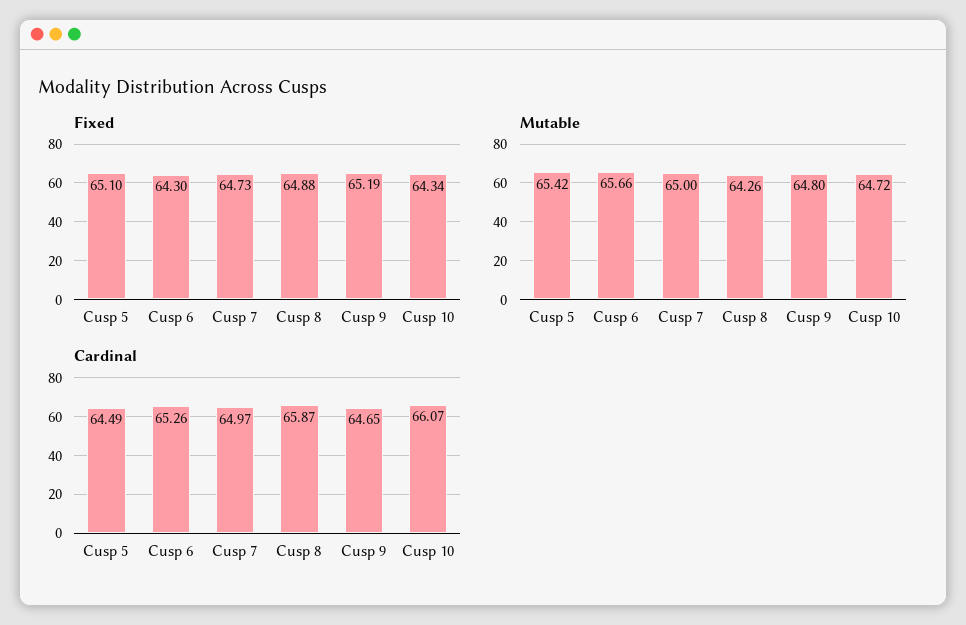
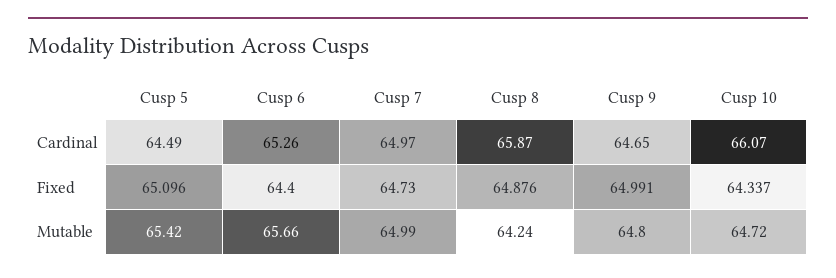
Fixed, Cusp 6: 64.3 -> 64.4
Fixed, Cusp 9: 65.19 -> 64.991
Mutable, Cusp 7: 65 -> 64.99
Mutable, Cusp 8: 64.26 -> 64.24

